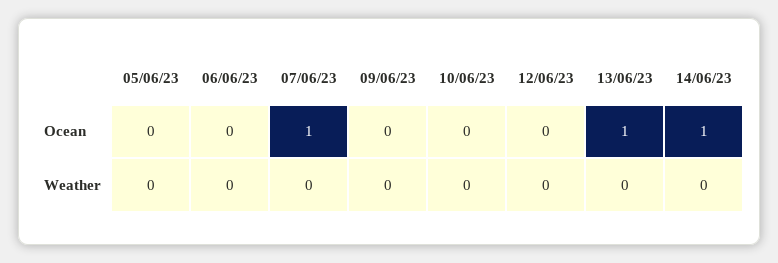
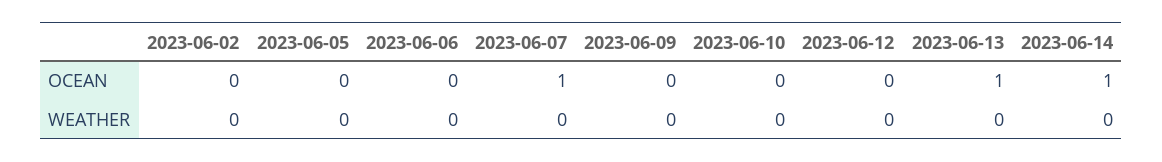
2023-06-02, Ocean: none -> 0
2023-06-02, Weather: none -> 0

